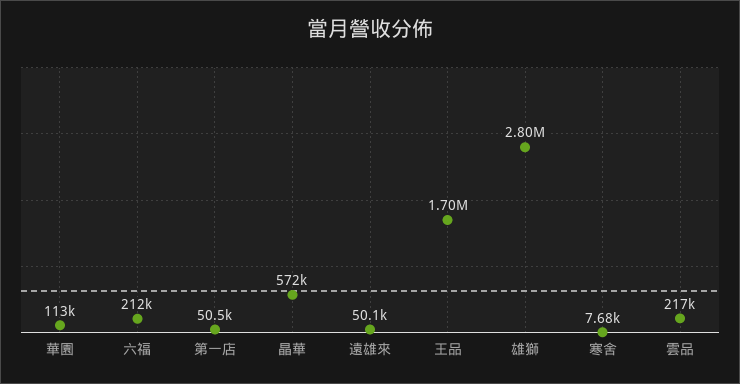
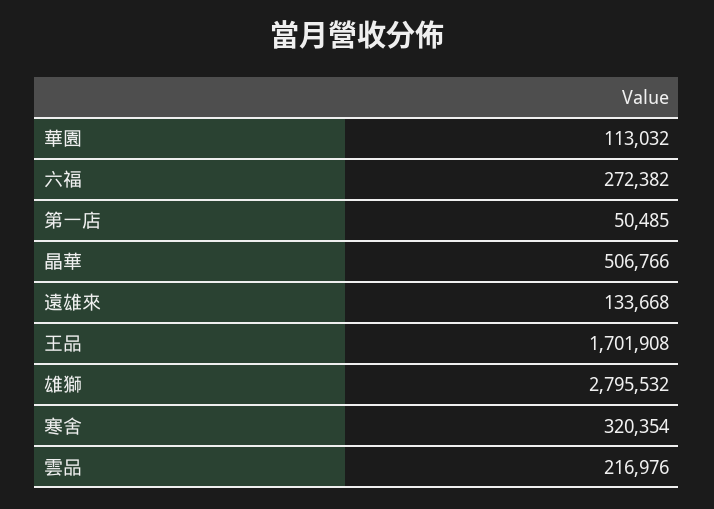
六福: 212000 -> 272382
晶華: 572000 -> 506766
遠雄來: 50100 -> 133668
寒舍: 7680 -> 320354

